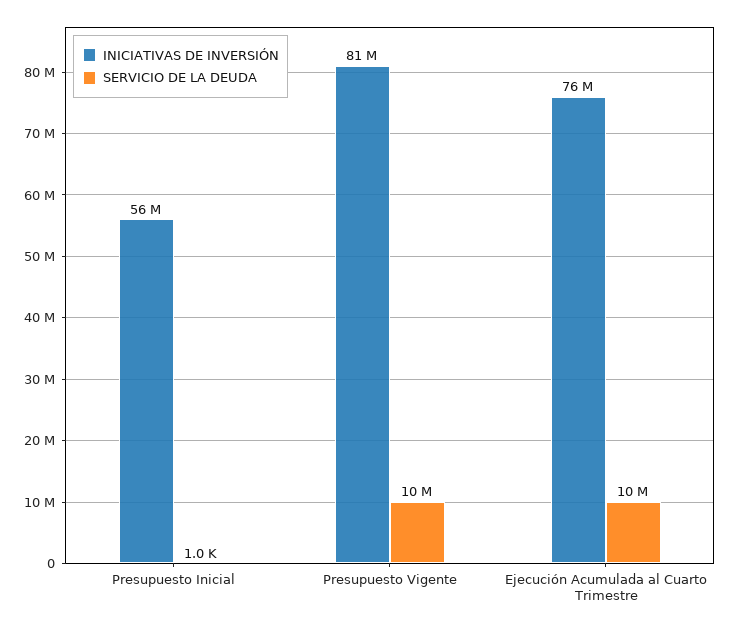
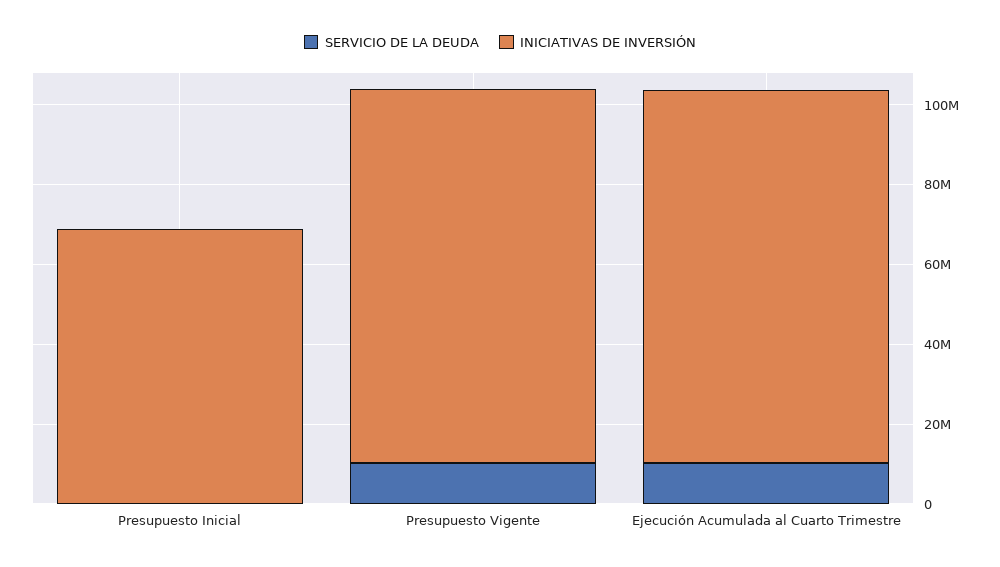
INICIATIVAS DE INVERSIÓN, Presupuesto Inicial: 56000000 -> 70000000
INICIATIVAS DE INVERSIÓN, Presupuesto Vigente: 81000000 -> 95000000
INICIATIVAS DE INVERSIÓN, Ejecución Acumulada al Cuarto Trimestre: 76000000 -> 95000000

